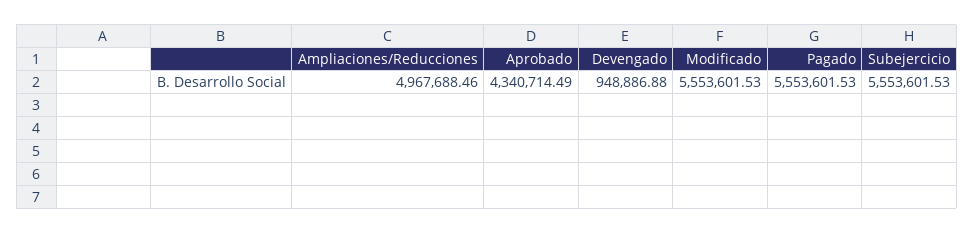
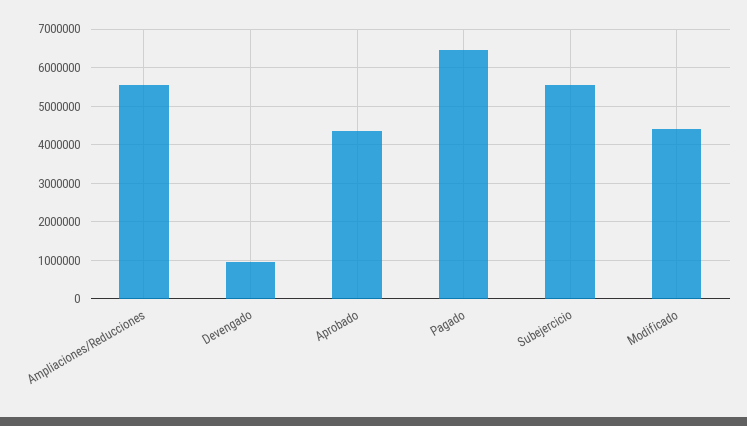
Ampliaciones/Reducciones: 4967688.46 -> 5600000
Modificado: 5553601.53 -> 4400000
Pagado: 5553601.53 -> 6400000

